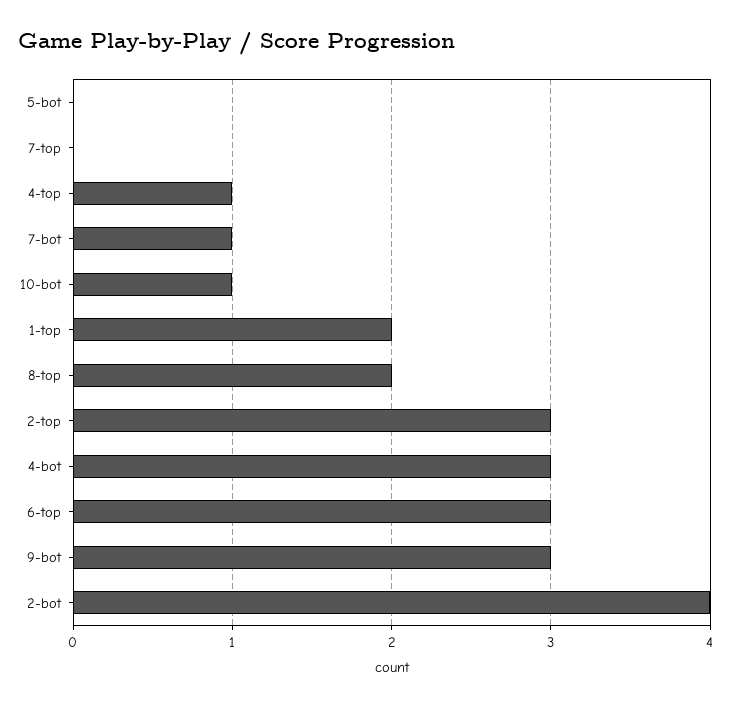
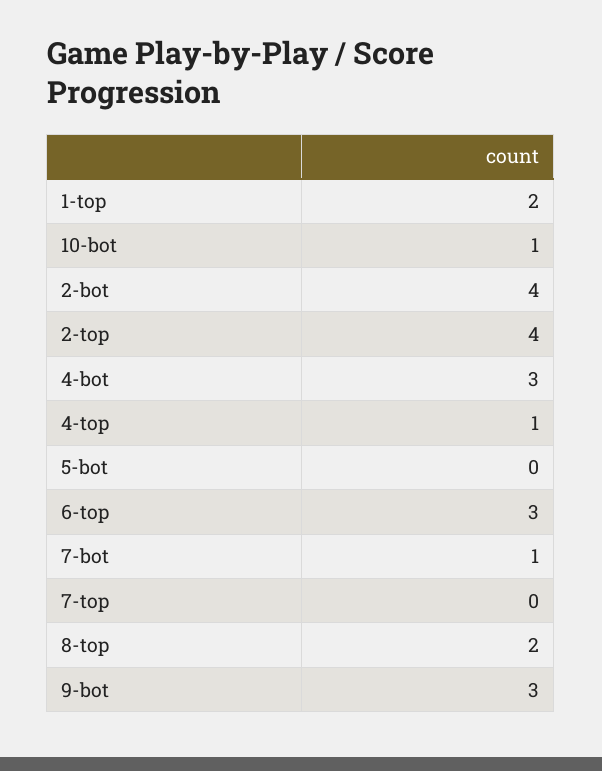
2-top: 3 -> 4

